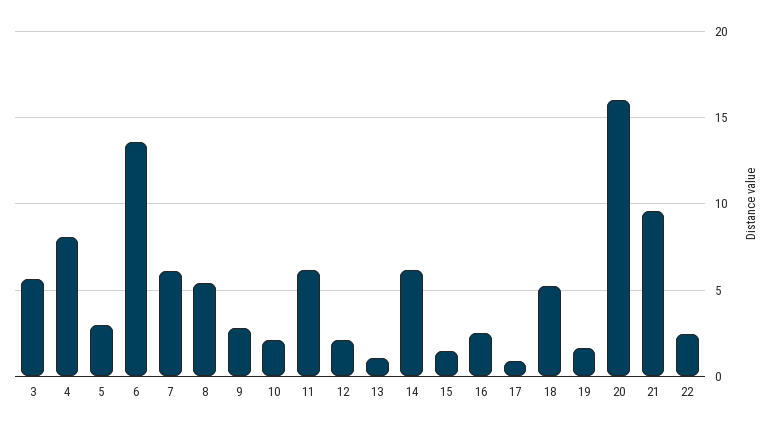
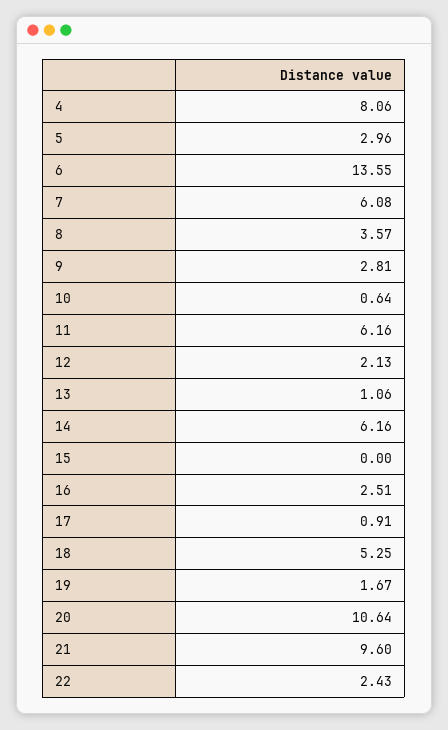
3: 5.5 -> none
8: 5.5 -> 3.57
10: 2 -> 0.64
15: 1.5 -> 0
20: 16 -> 10.64

